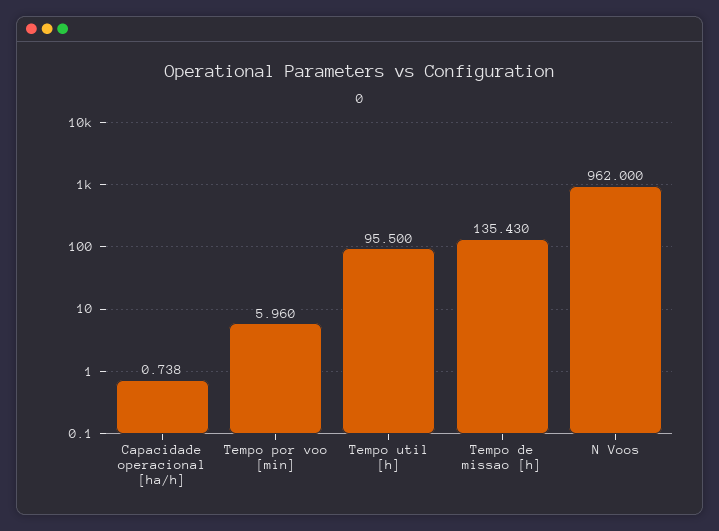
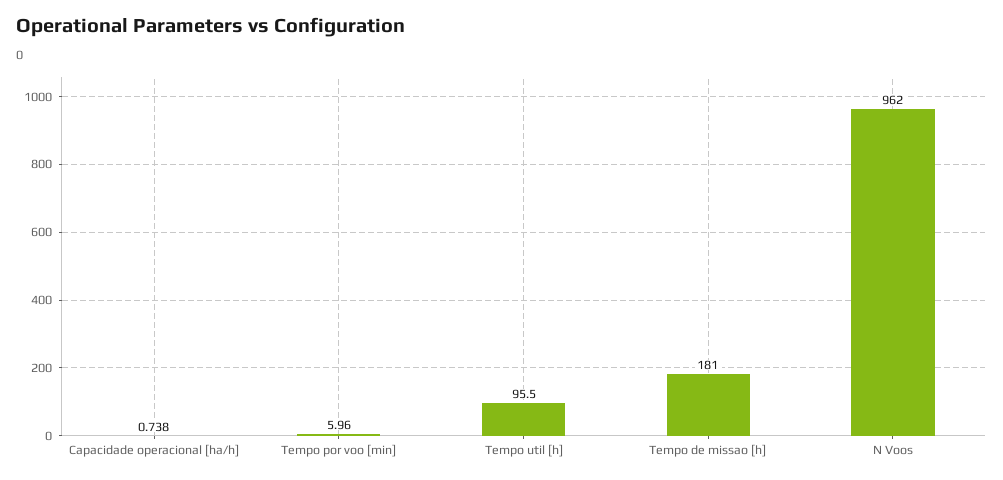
Tempo de missao [h]: 135.43 -> 181

